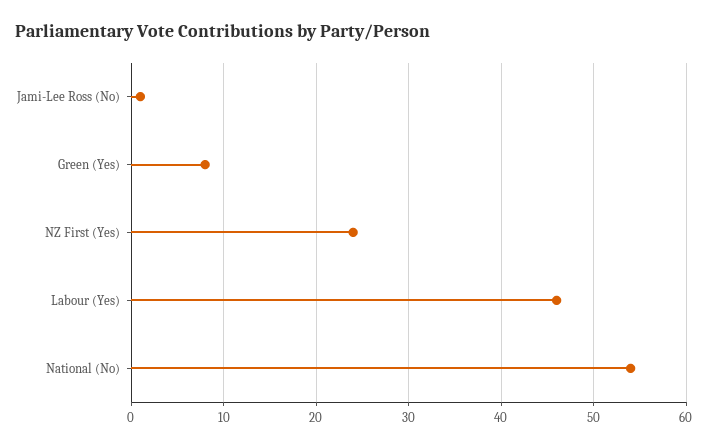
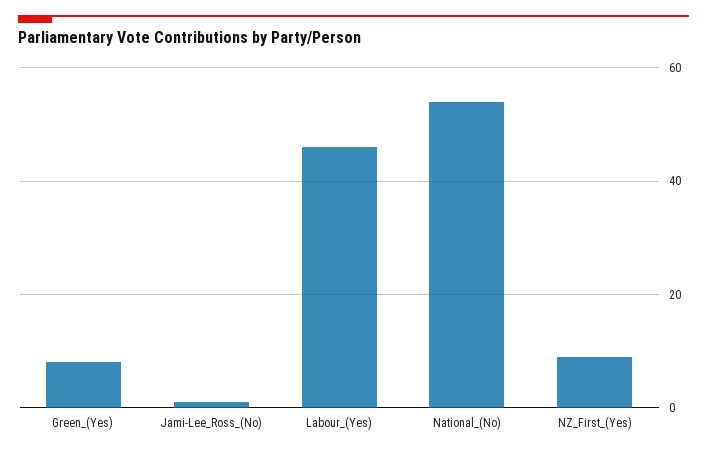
NZ First (Yes): 24 -> 10

